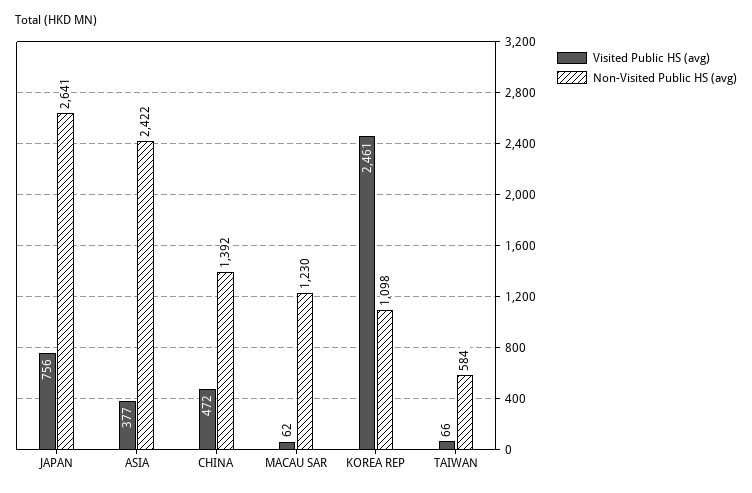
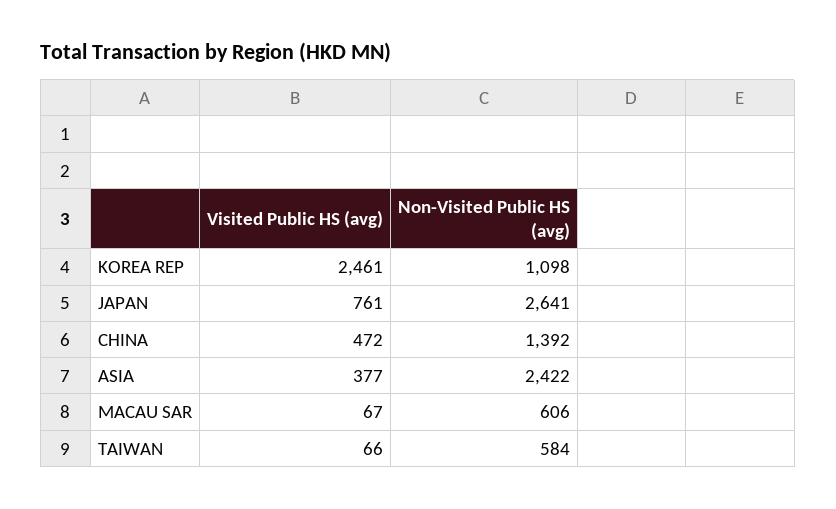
Visited Public HS (avg), JAPAN: 756 -> 761
Visited Public HS (avg), MACAU SAR: 62 -> 67
Non-Visited Public HS (avg), MACAU SAR: 1230 -> 606

